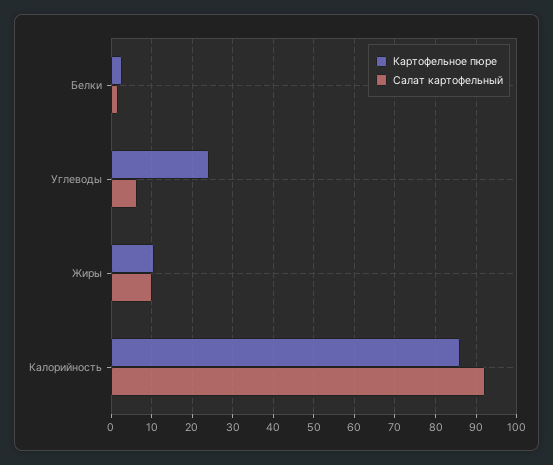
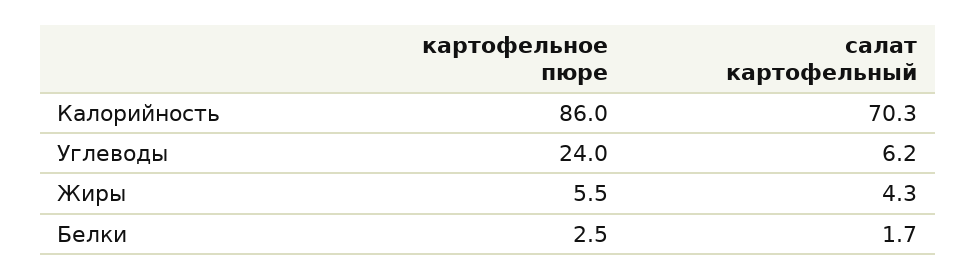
Картофельное пюре, Жиры: 10 -> 5.5
Салат картофельный, Жиры: 10 -> 4.3
Салат картофельный, Калорийность: 92 -> 70.3

